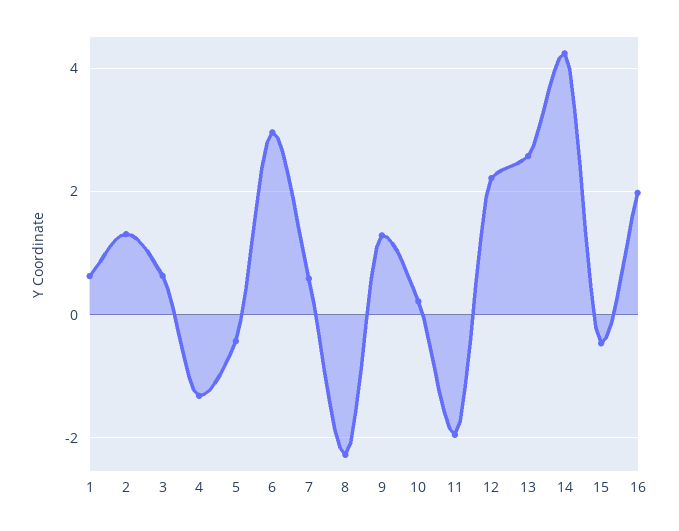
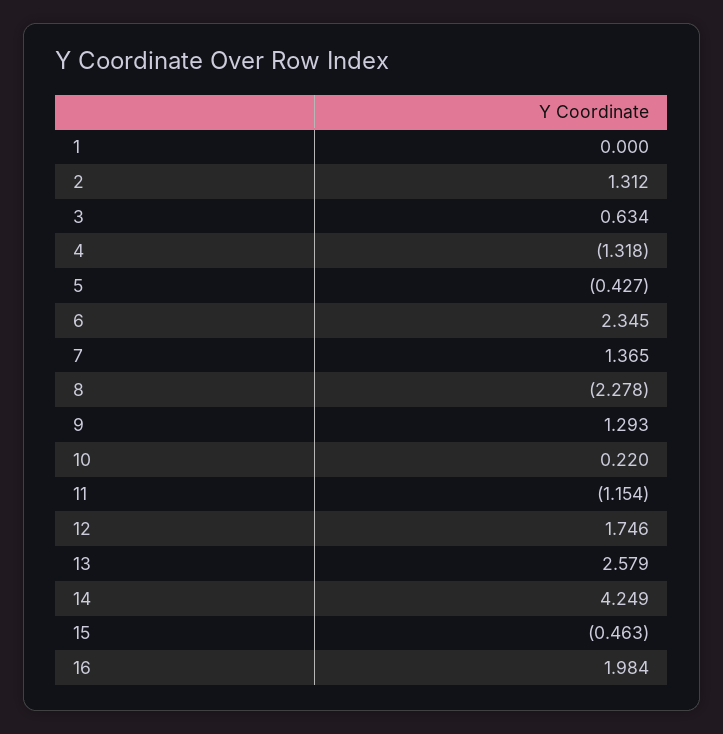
1: 0.6 -> 0
6: 3 -> 2.345
7: 0.6 -> 1.365
11: -2 -> -1.154
12: 2.2 -> 1.746

